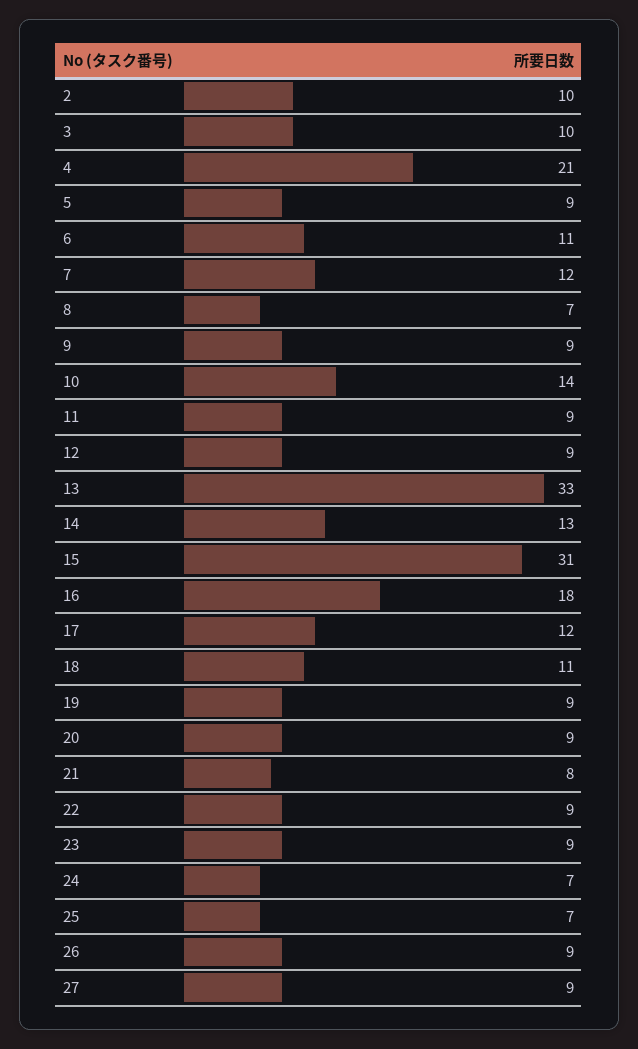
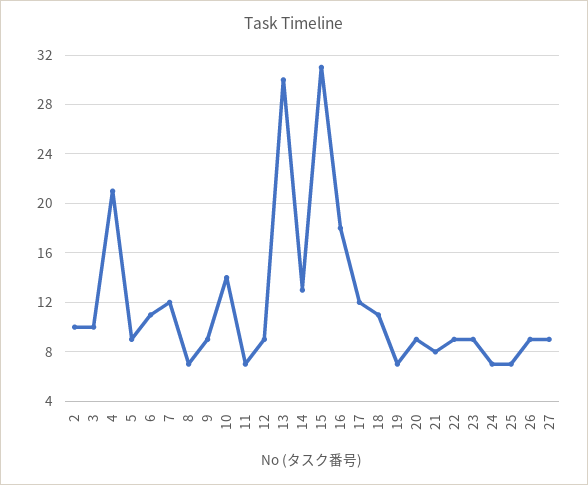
11: 9 -> 7
13: 33 -> 30
19: 9 -> 7

